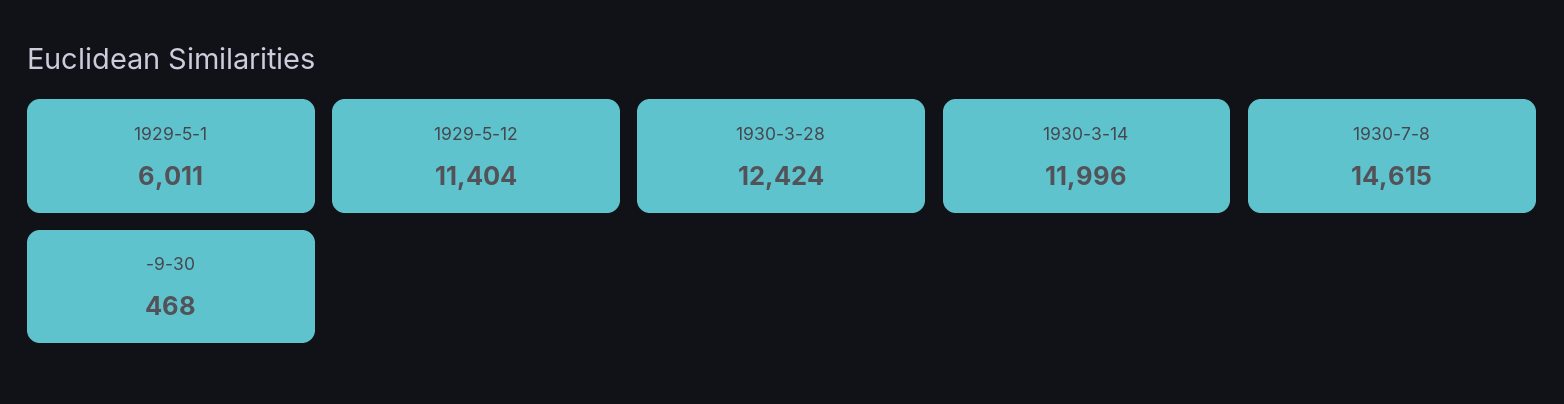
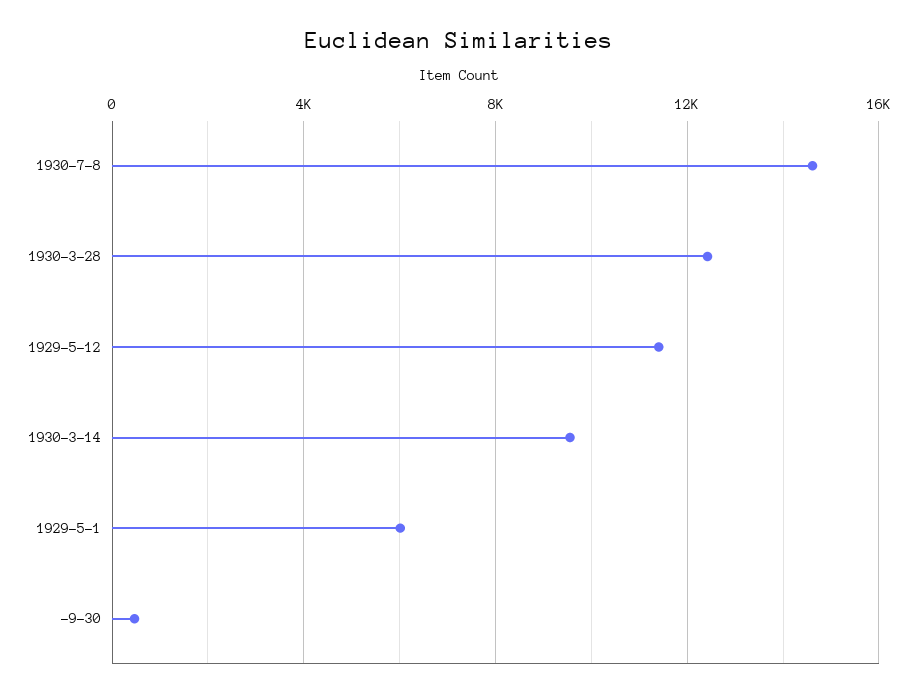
1930-3-14: 11996 -> 9500

